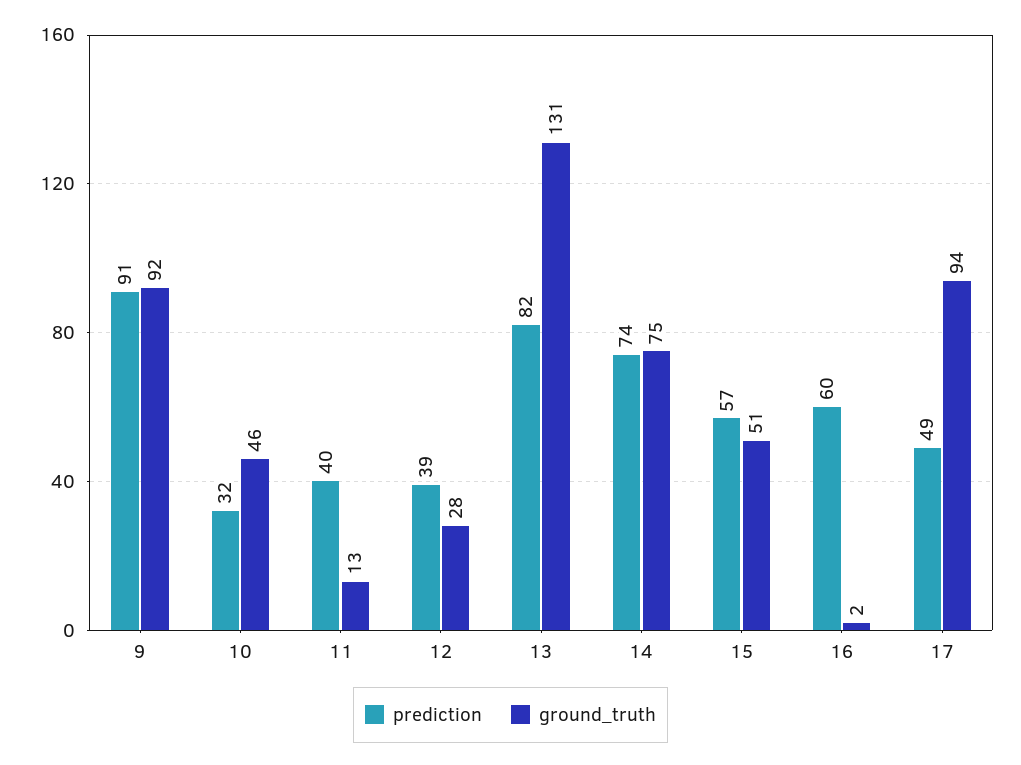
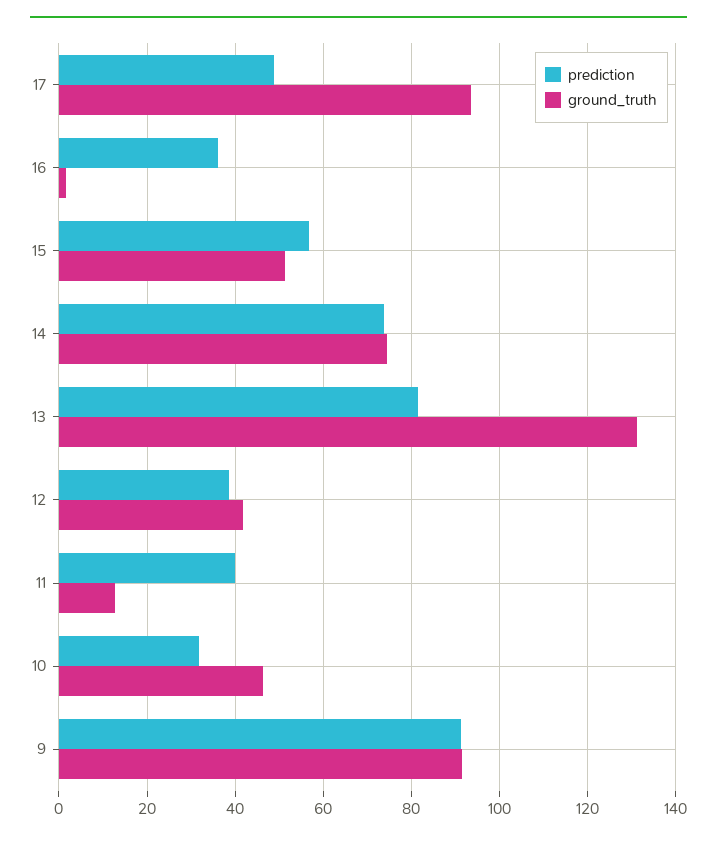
ground_truth, 12: 28 -> 42
prediction, 16: 60 -> 36

